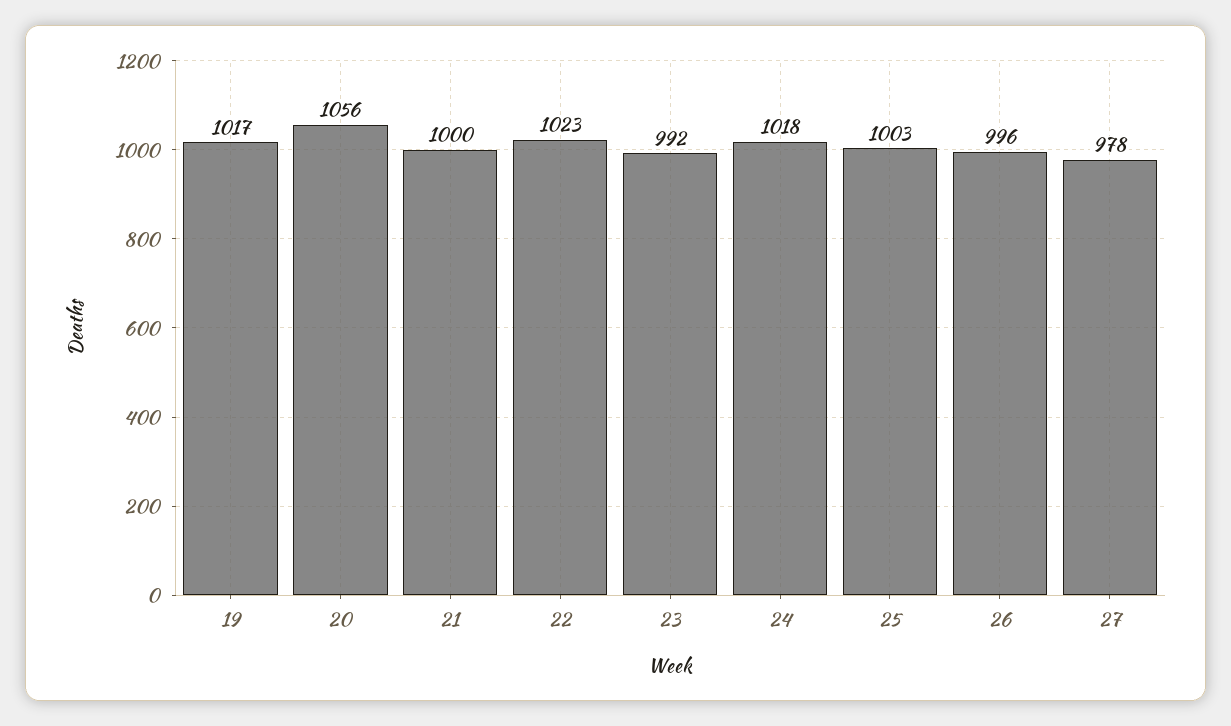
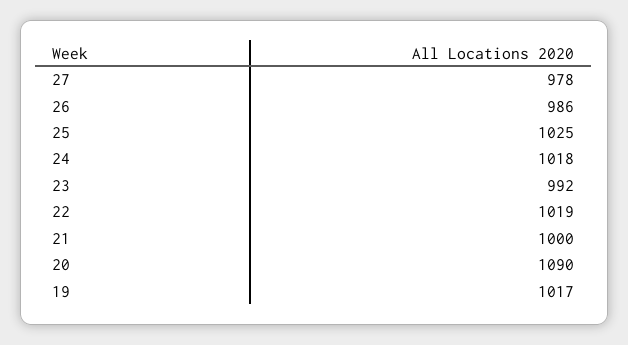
20: 1056 -> 1090
22: 1023 -> 1019
25: 1003 -> 1025
26: 996 -> 986

